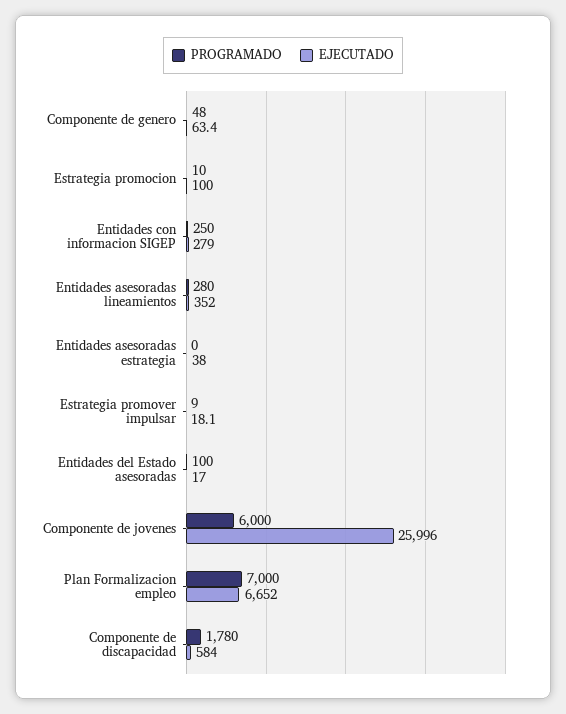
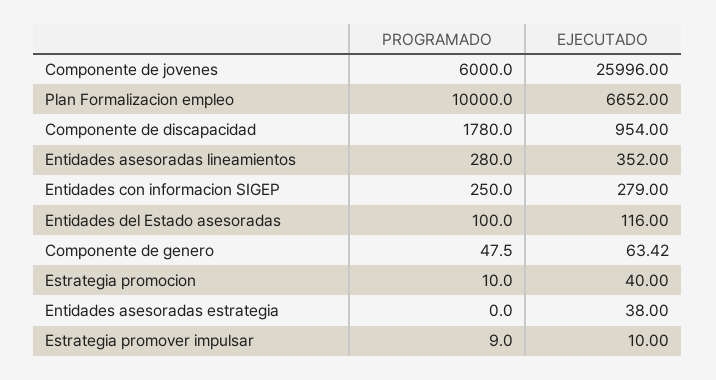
EJECUTADO, Estrategia promocion: 100 -> 40
EJECUTADO, Estrategia promover impulsar: 18.1 -> 10
EJECUTADO, Entidades del Estado asesoradas: 17 -> 116
PROGRAMADO, Plan Formalizacion empleo: 7000 -> 10000
EJECUTADO, Componente de discapacidad: 584 -> 954

